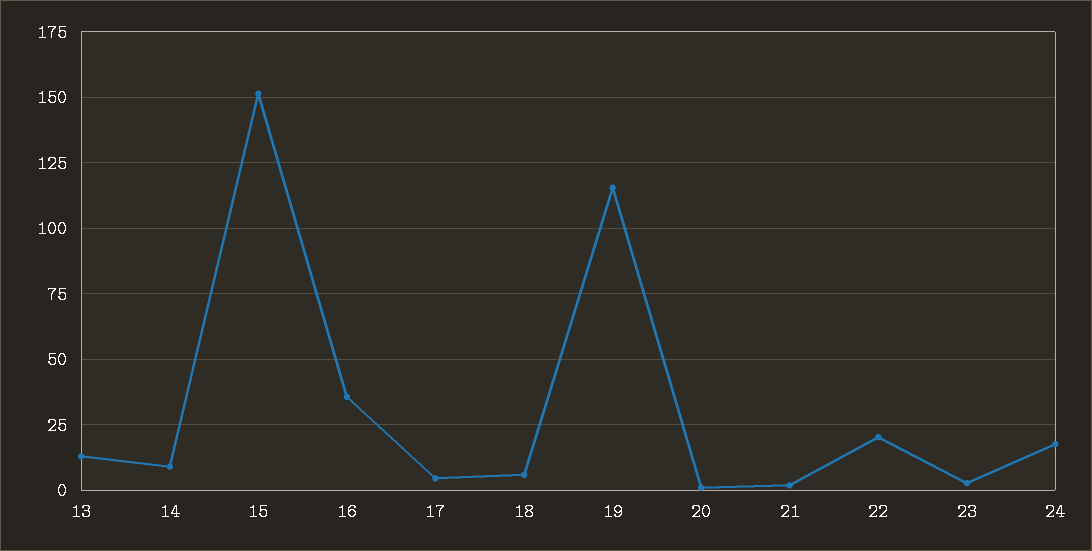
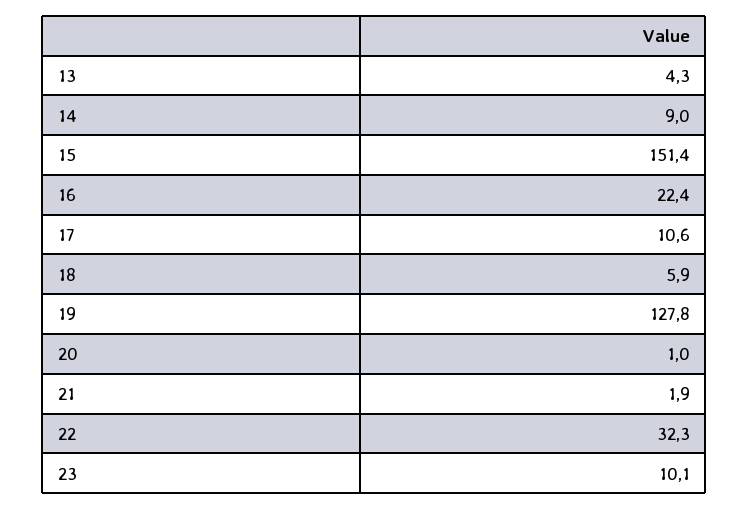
13: 12.5 -> 4.3
16: 35 -> 22.4
17: 5 -> 10.6
19: 115 -> 127.8
22: 20 -> 32.3
23: 2.5 -> 10.1
24: 17.5 -> none

